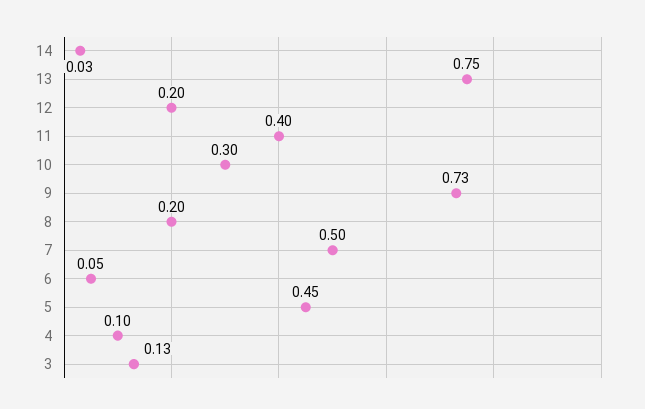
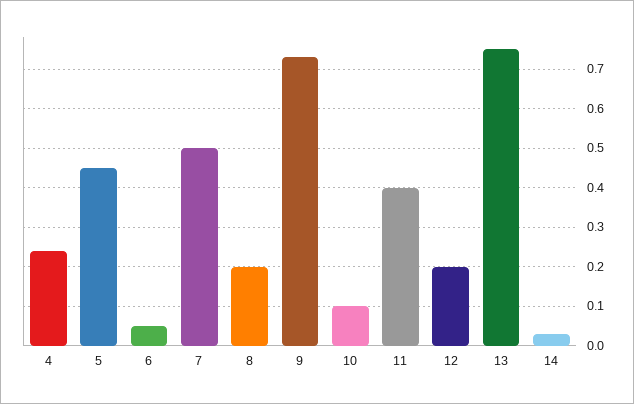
10: 0.3 -> 0.1
4: 0.1 -> 0.25
3: 0.13 -> none

